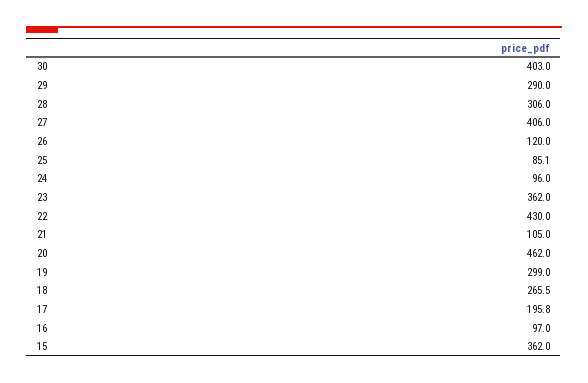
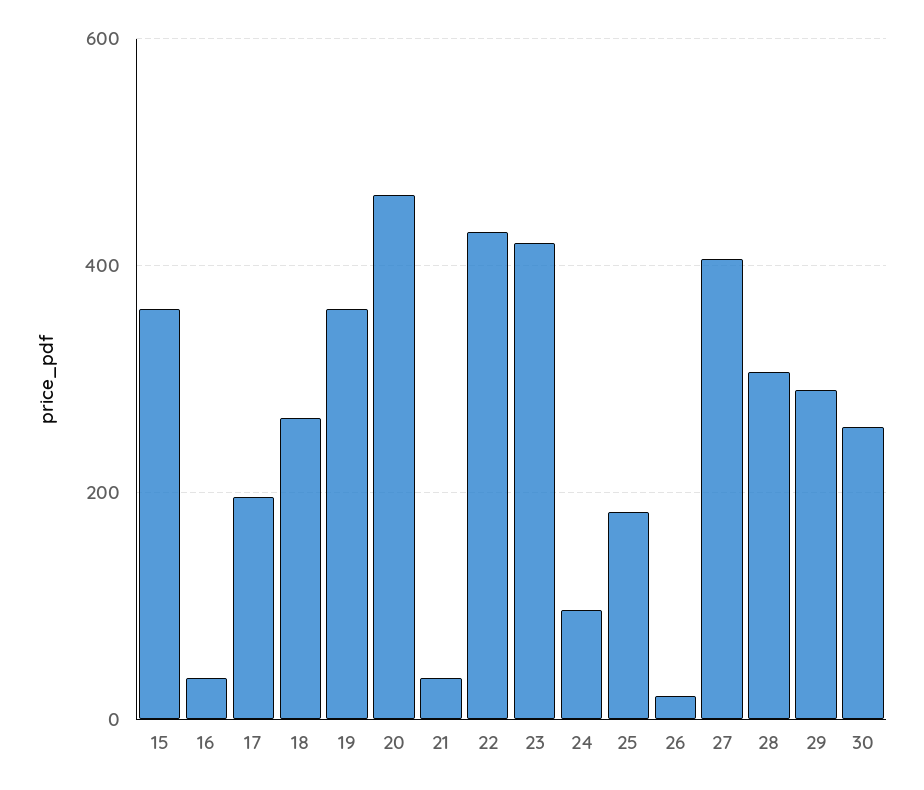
30: 403 -> 260
26: 120 -> 20
25: 85.1 -> 180
23: 362 -> 420
21: 105 -> 40
19: 299 -> 360
16: 97 -> 40

